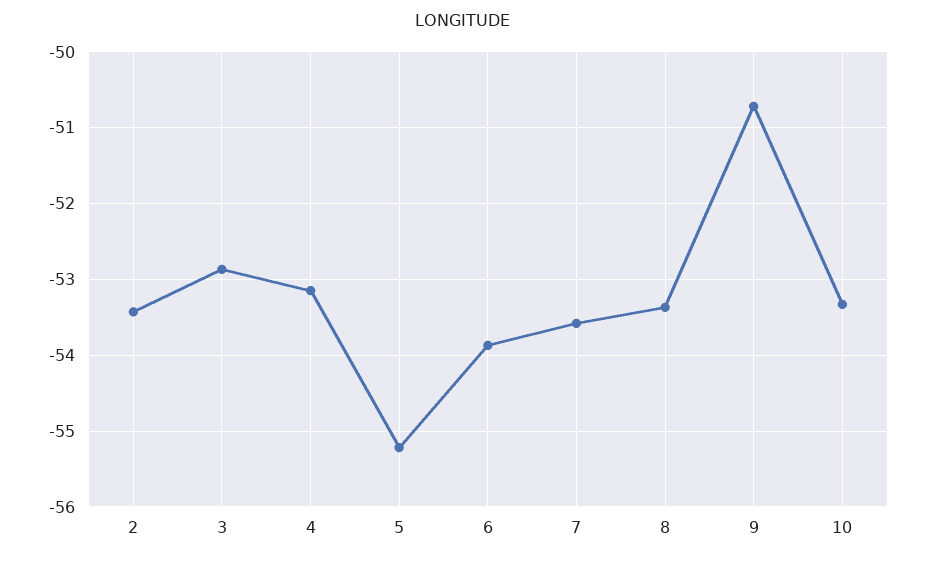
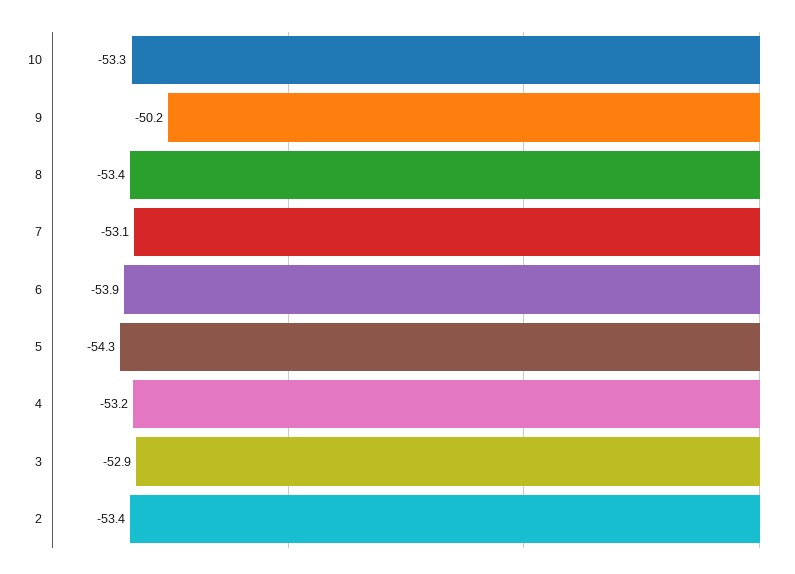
5: -55.2 -> -54.3
7: -53.6 -> -53.1
9: -50.7 -> -50.2

